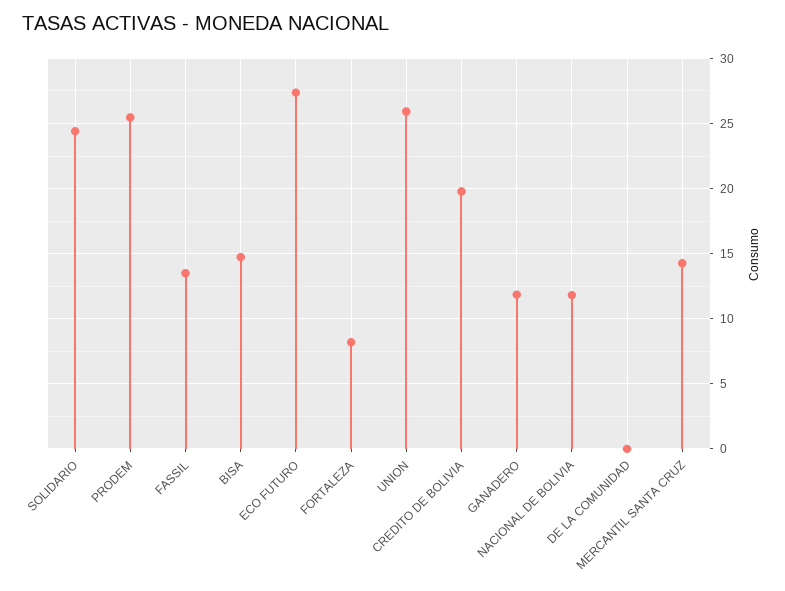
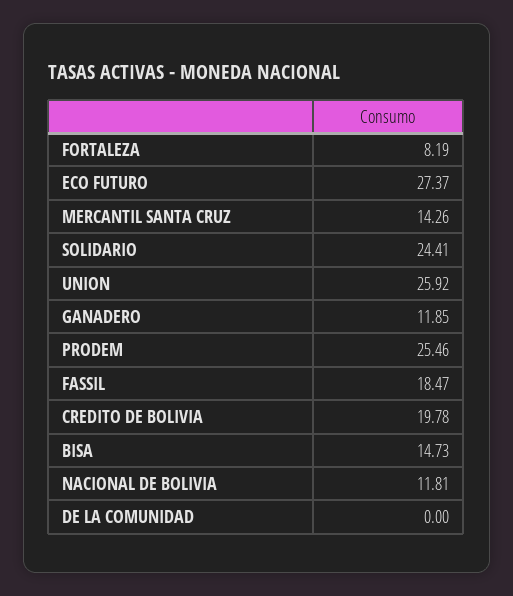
FASSIL: 13.5 -> 18.47

